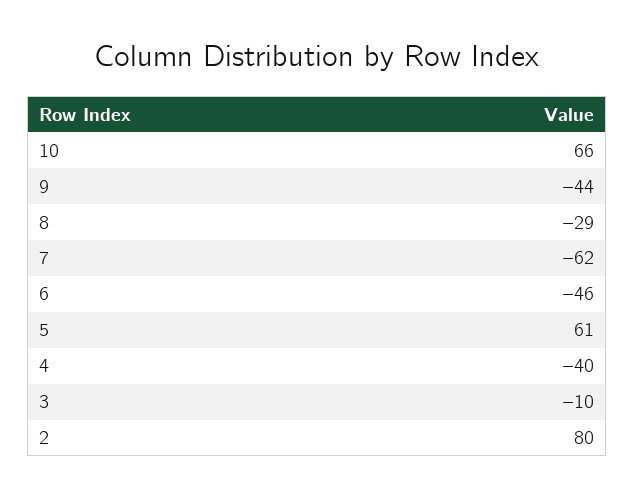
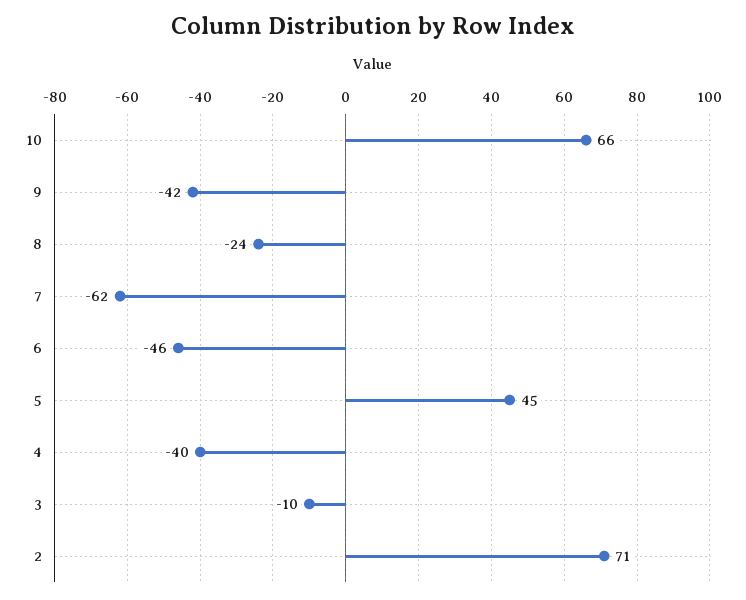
9: -44 -> -42
8: -29 -> -24
5: 61 -> 45
2: 80 -> 71

